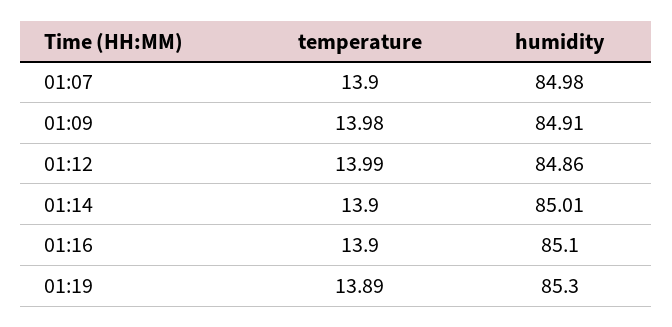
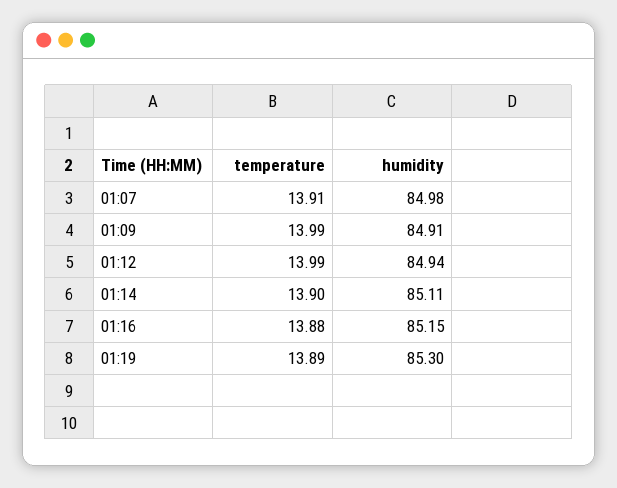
temperature, 01:07: 13.9 -> 13.91
temperature, 01:09: 13.98 -> 13.99
humidity, 01:12: 84.86 -> 84.94
humidity, 01:14: 85.01 -> 85.11
temperature, 01:16: 13.9 -> 13.88
humidity, 01:16: 85.1 -> 85.15

